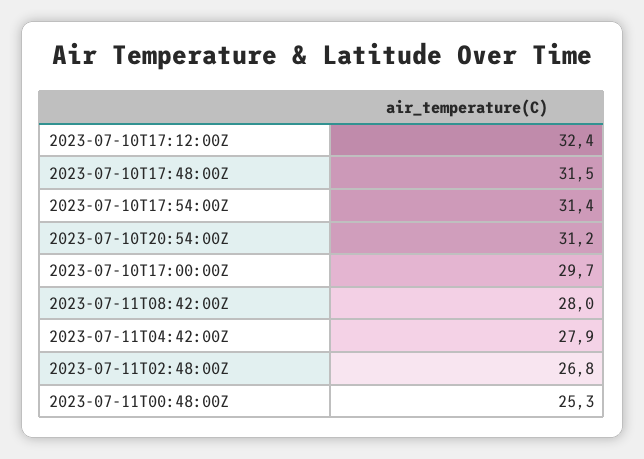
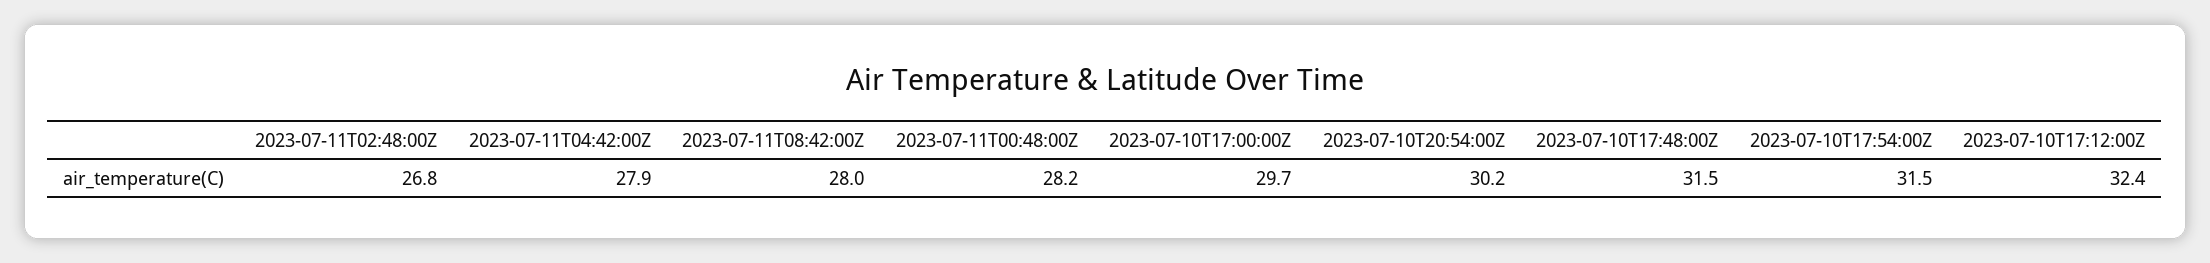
2023-07-10T17:54:00Z: 31.4 -> 31.5
2023-07-10T20:54:00Z: 31.2 -> 30.2
2023-07-11T00:48:00Z: 25.3 -> 28.2

